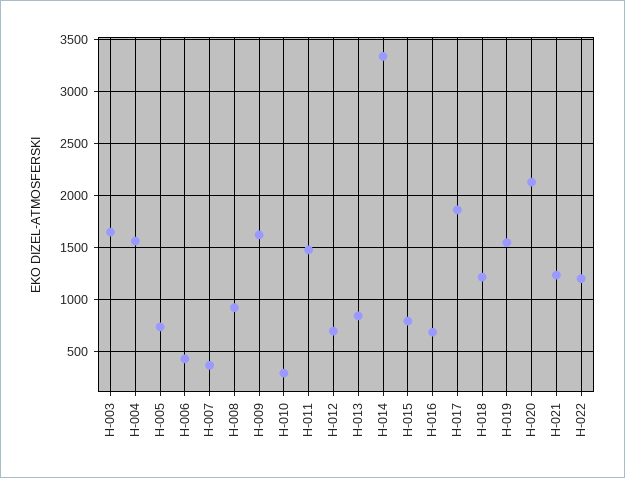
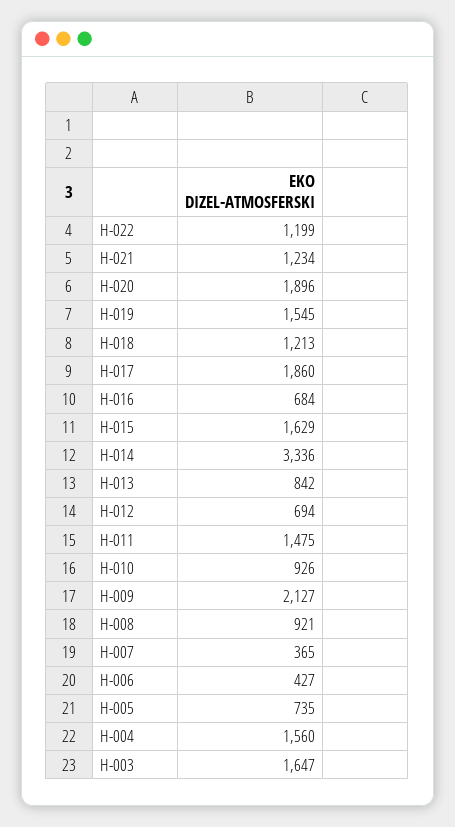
H-009: 1600 -> 2127
H-010: 300 -> 926
H-015: 800 -> 1629
H-020: 2100 -> 1896

